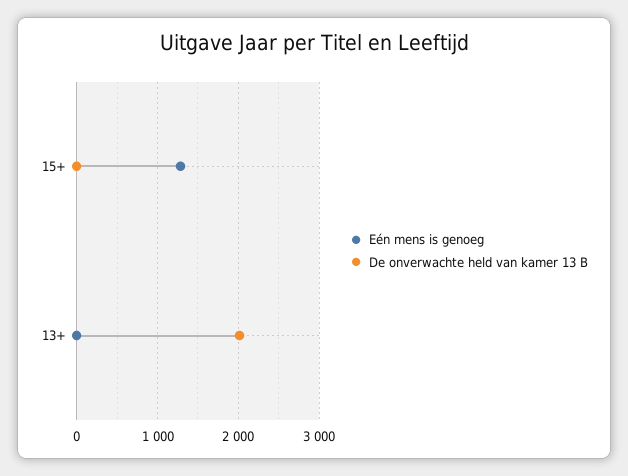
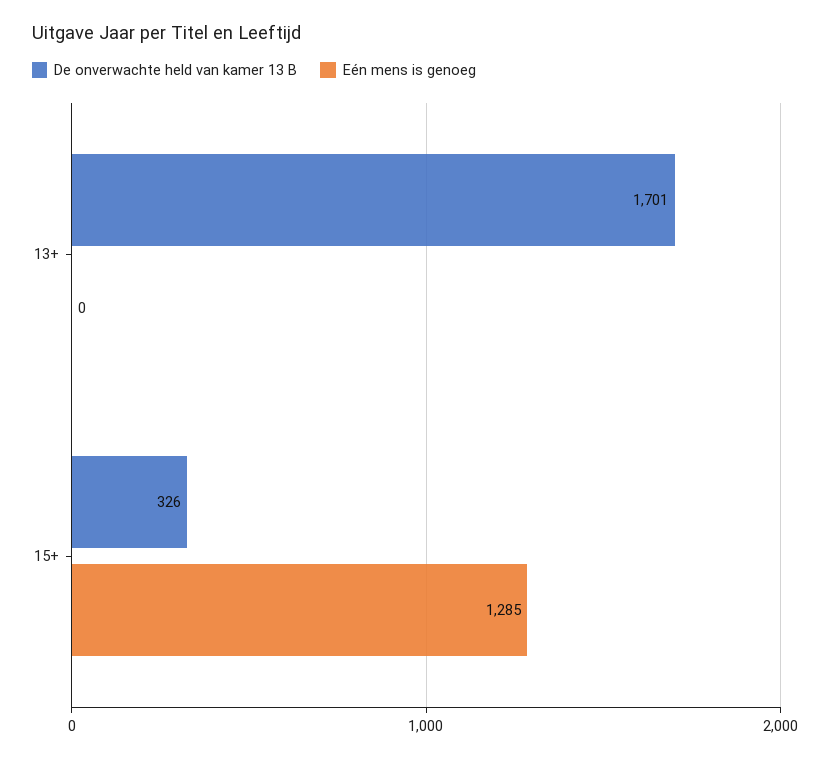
De onverwachte held van kamer 13 B, 15+: 0 -> 326
De onverwachte held van kamer 13 B, 13+: 2000 -> 1701

